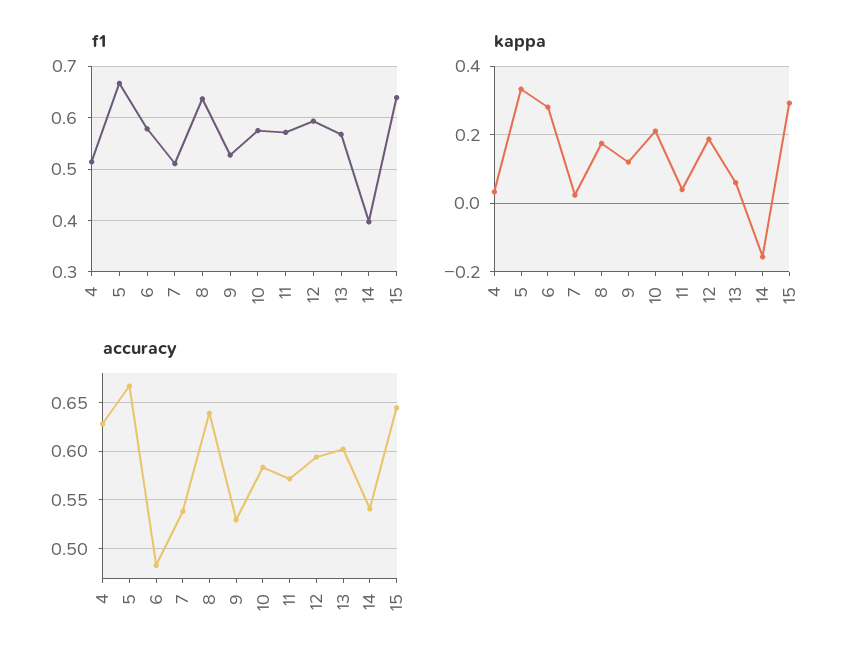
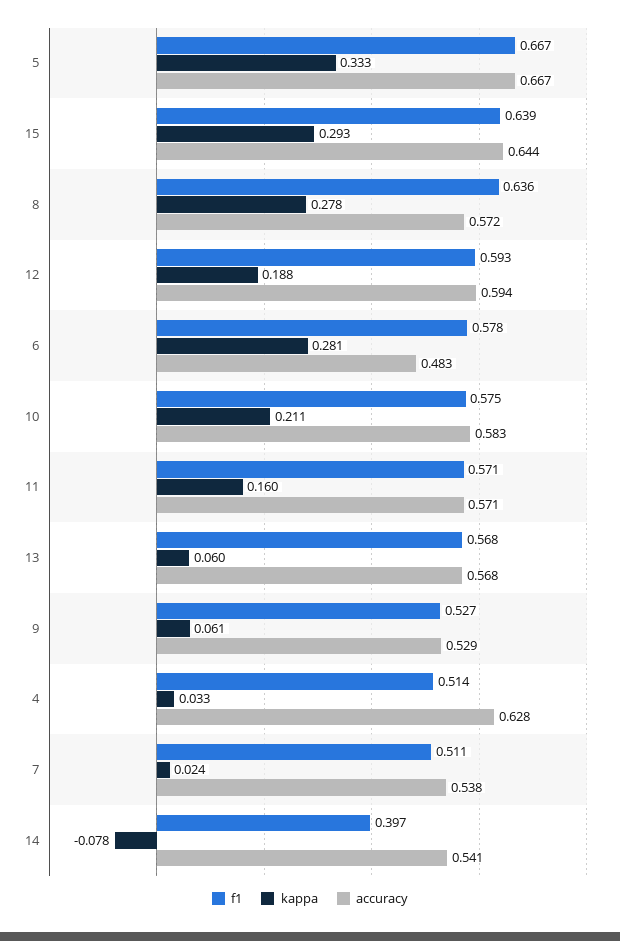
kappa, 8: 0.18 -> 0.278
kappa, 9: 0.12 -> 0.061
kappa, 11: 0.04 -> 0.16
kappa, 14: -0.16 -> -0.078
accuracy, 8: 0.64 -> 0.572
accuracy, 13: 0.6 -> 0.568

